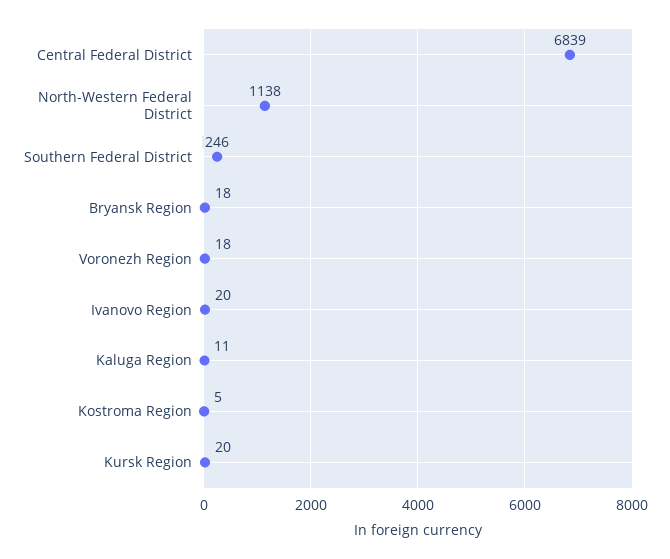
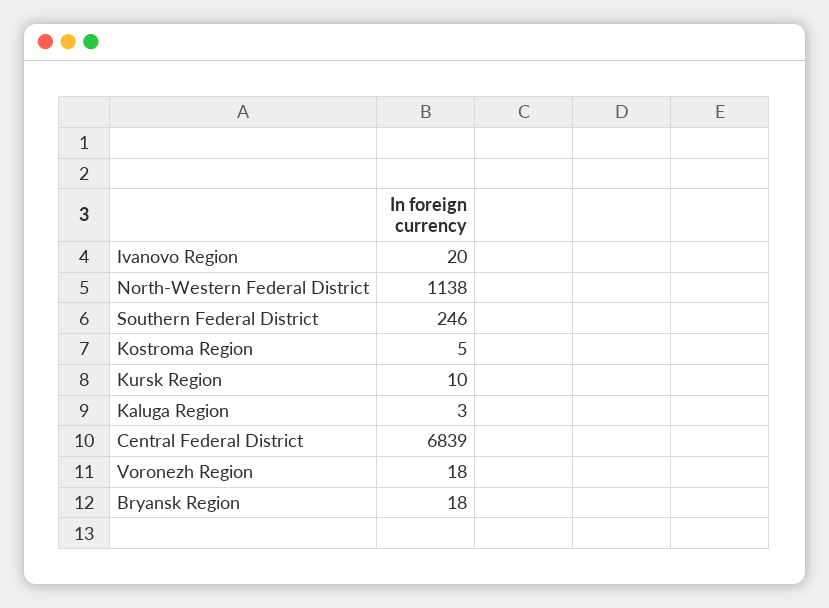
Kaluga Region: 11 -> 3
Kursk Region: 20 -> 10

